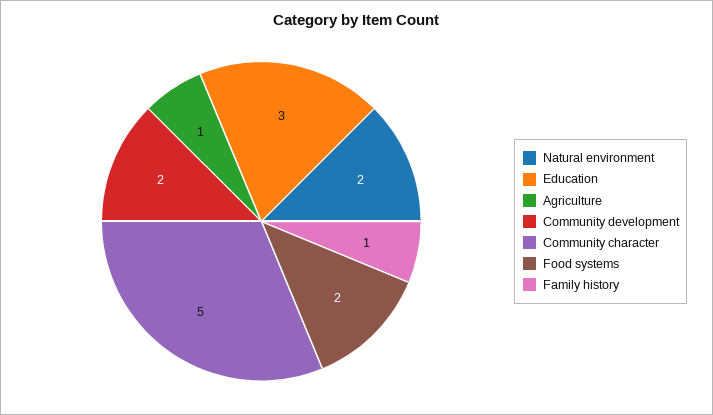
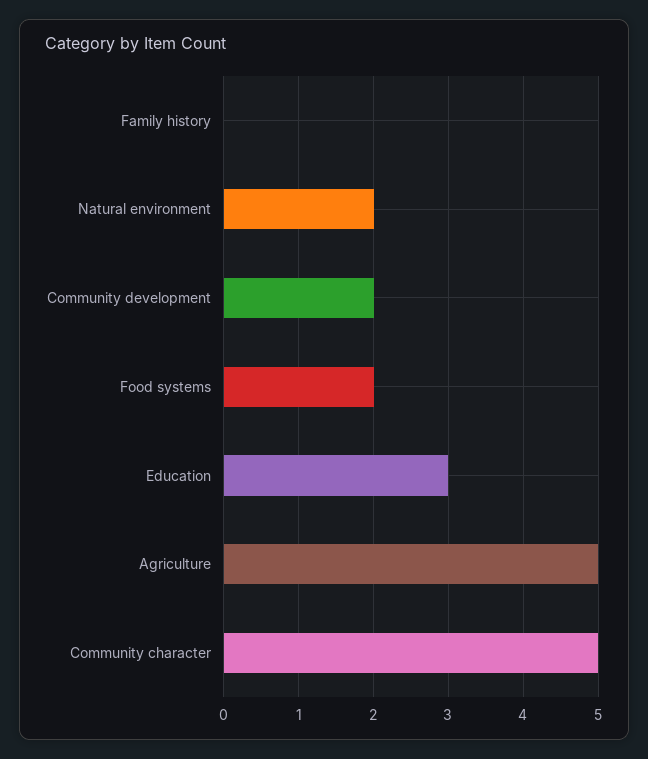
Agriculture: 1 -> 5
Family history: 1 -> 0

